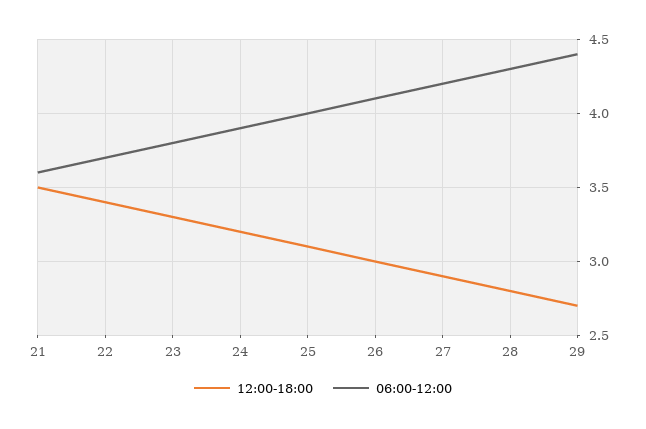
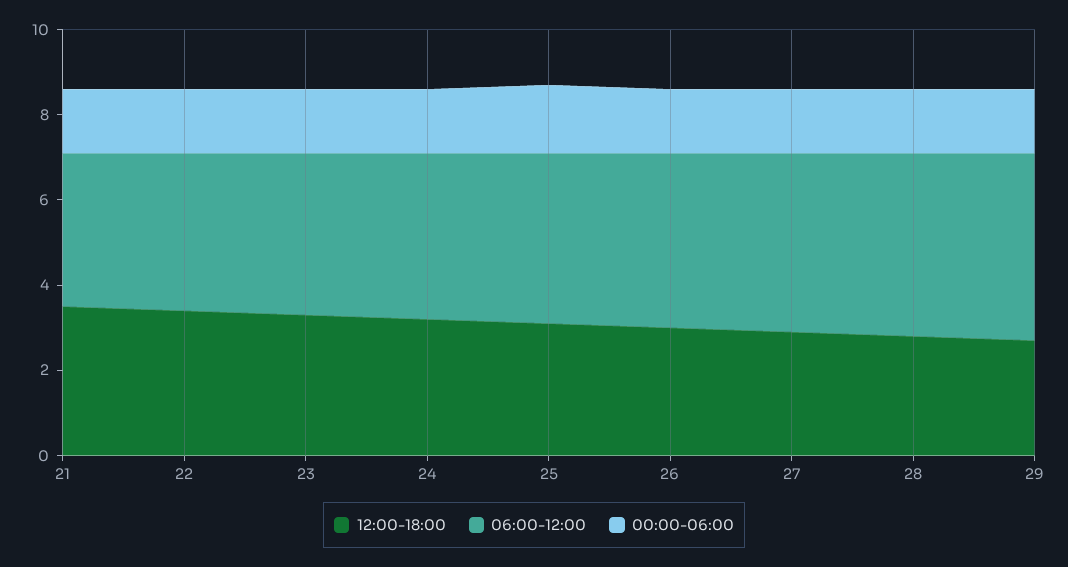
00:00-06:00, 21: none -> 1.5
00:00-06:00, 22: none -> 1.5
00:00-06:00, 23: none -> 1.5
00:00-06:00, 24: none -> 1.5
00:00-06:00, 25: none -> 1.5
00:00-06:00, 26: none -> 1.5
00:00-06:00, 27: none -> 1.5
00:00-06:00, 28: none -> 1.5
00:00-06:00, 29: none -> 1.5

